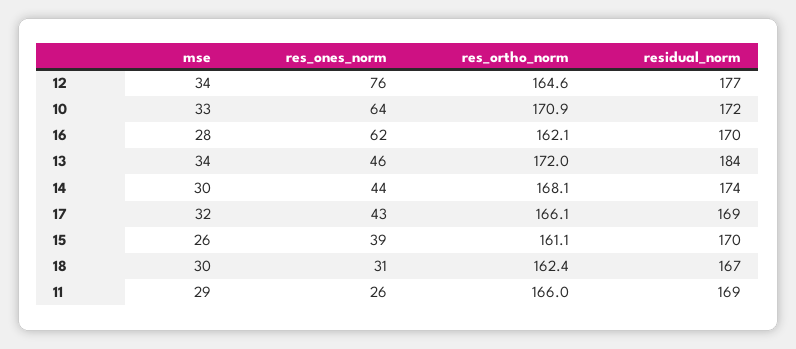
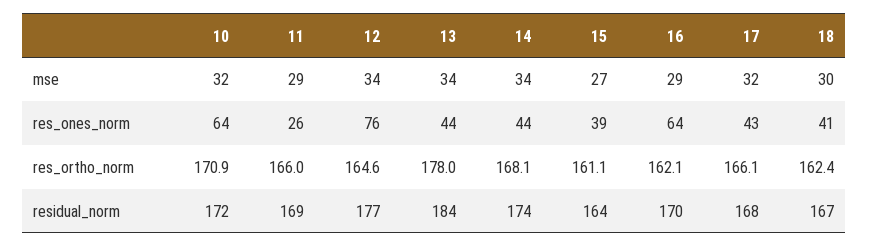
mse, 10: 33 -> 32
mse, 16: 28 -> 29
res_ones_norm, 16: 62 -> 64
res_ones_norm, 13: 46 -> 44
res_ortho_norm, 13: 172 -> 178
mse, 14: 30 -> 34
residual_norm, 17: 169 -> 168
mse, 15: 26 -> 27
residual_norm, 15: 170 -> 164
res_ones_norm, 18: 31 -> 41

